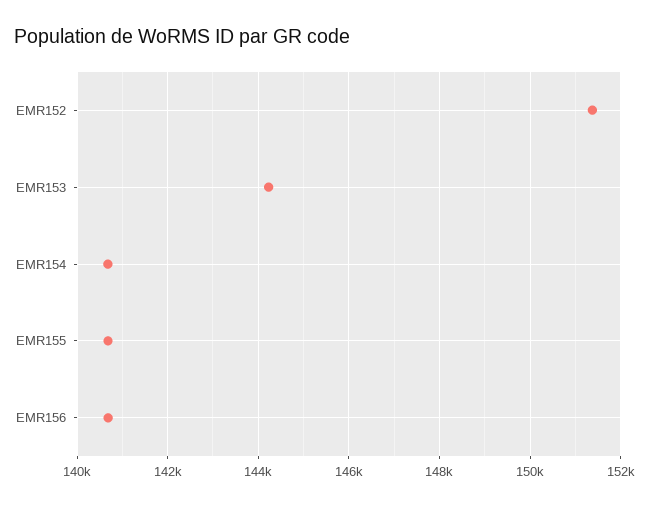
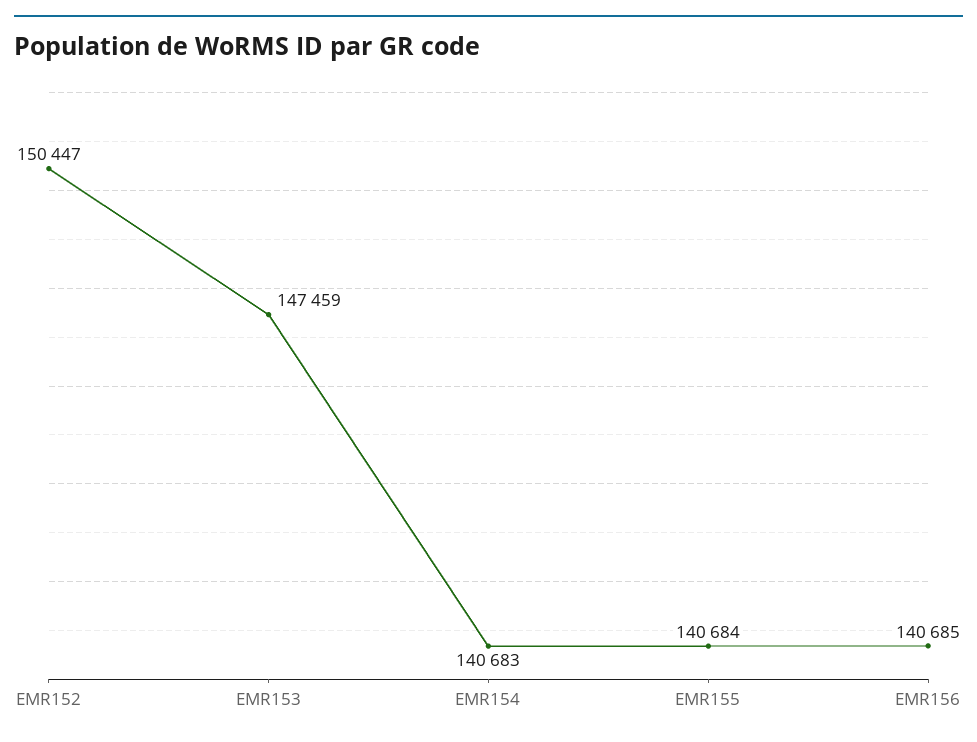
EMR152: 151400 -> 150447
EMR153: 144200 -> 147459

